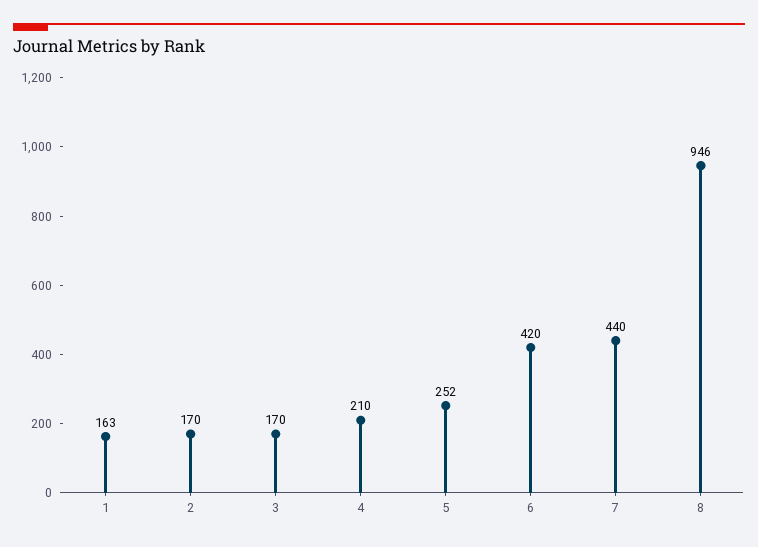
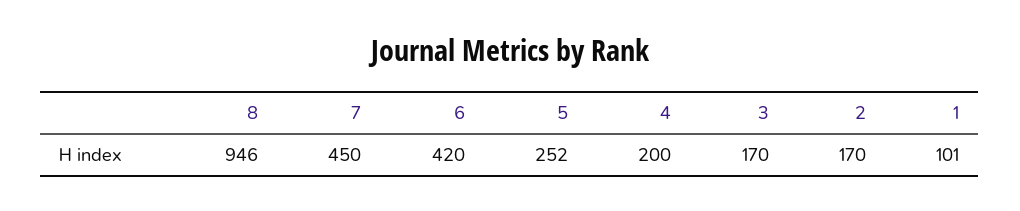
1: 163 -> 101
4: 210 -> 200
7: 440 -> 450

